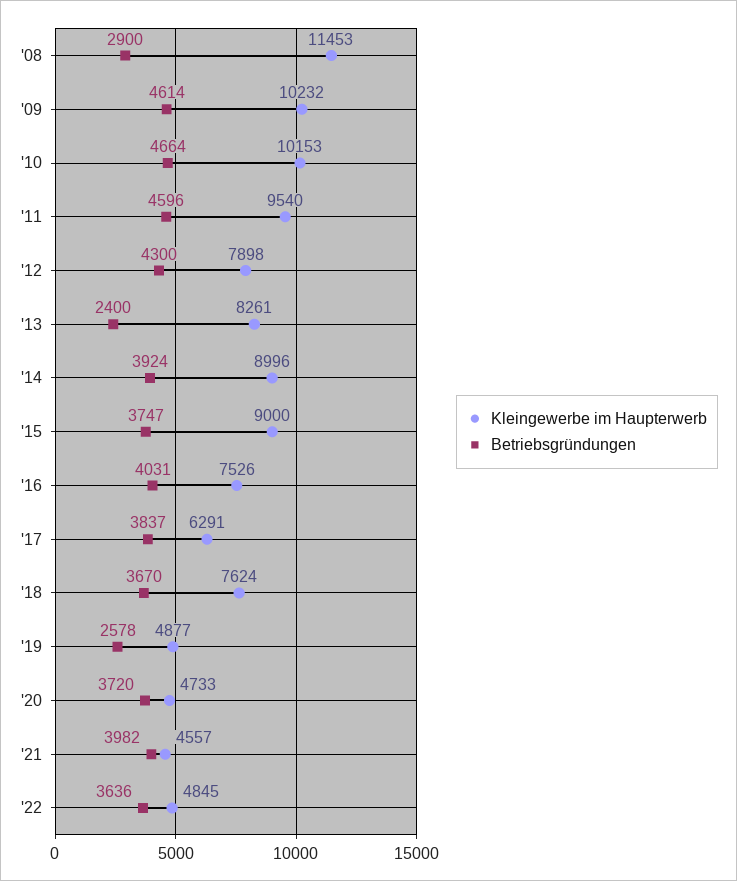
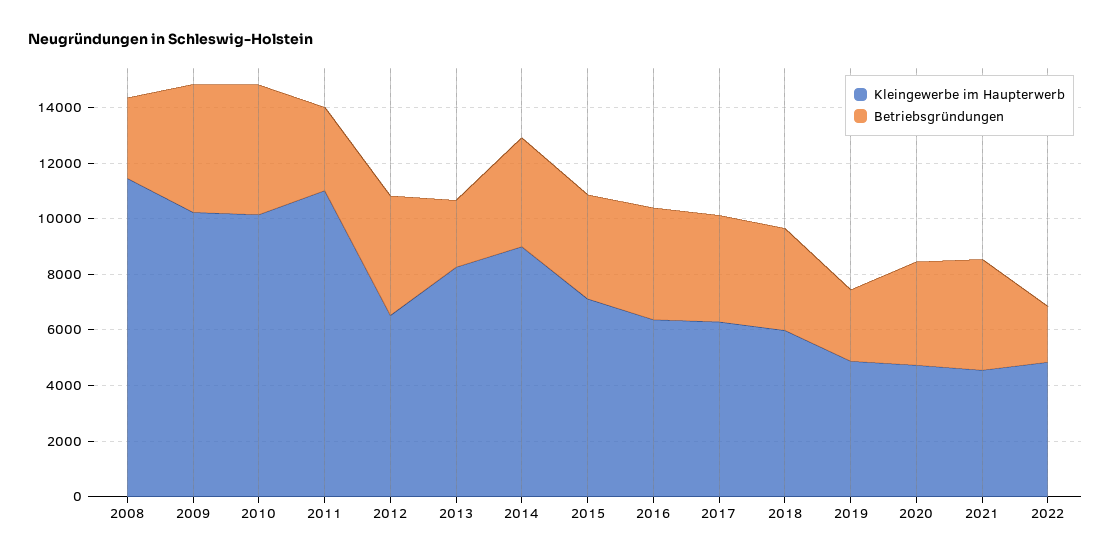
Kleingewerbe im Haupterwerb, '11: 9540 -> 11000
Betriebsgründungen, '11: 4596 -> 3000
Kleingewerbe im Haupterwerb, '12: 7898 -> 6500
Kleingewerbe im Haupterwerb, '15: 9000 -> 7000
Kleingewerbe im Haupterwerb, '16: 7526 -> 6500
Kleingewerbe im Haupterwerb, '18: 7624 -> 6000
Betriebsgründungen, '22: 3636 -> 2000

